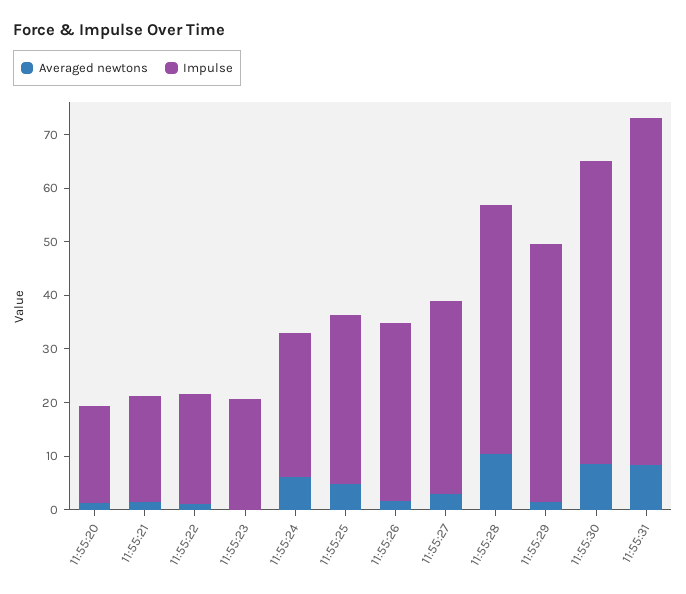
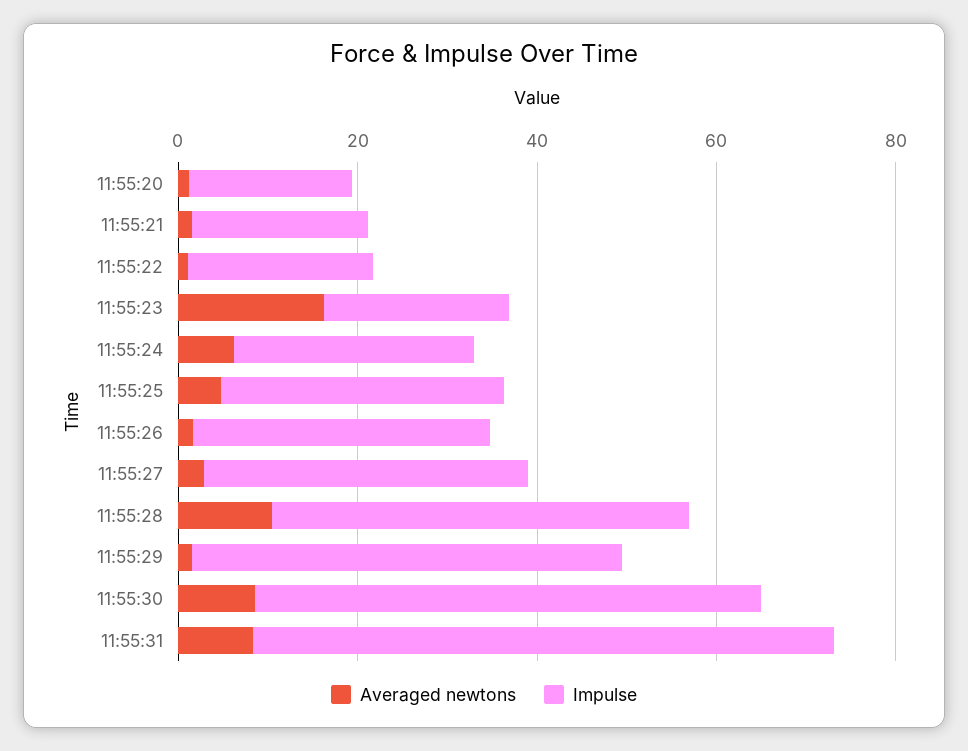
Averaged newtons, 11:55:23: 0 -> 15

